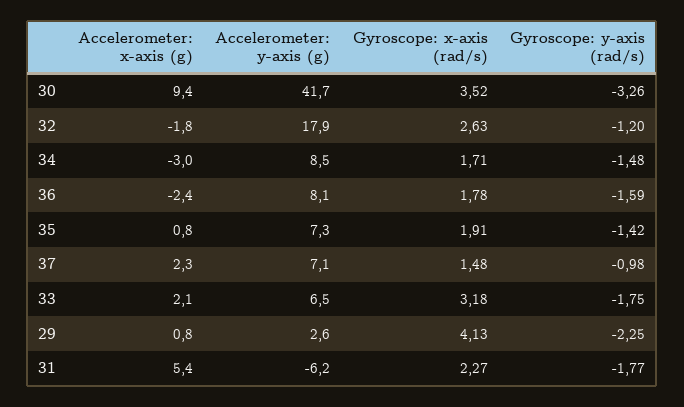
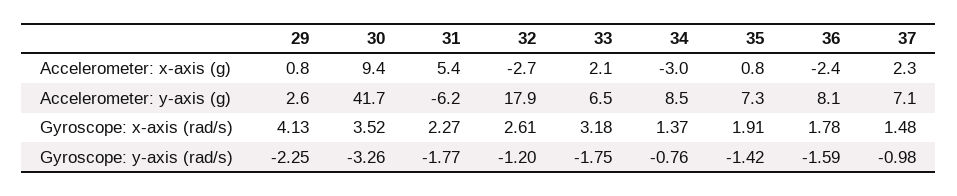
Accelerometer: x-axis (g), 32: -1.8 -> -2.7
Gyroscope: x-axis (rad/s), 32: 2.63 -> 2.61
Gyroscope: x-axis (rad/s), 34: 1.71 -> 1.37
Gyroscope: y-axis (rad/s), 34: -1.48 -> -0.76

